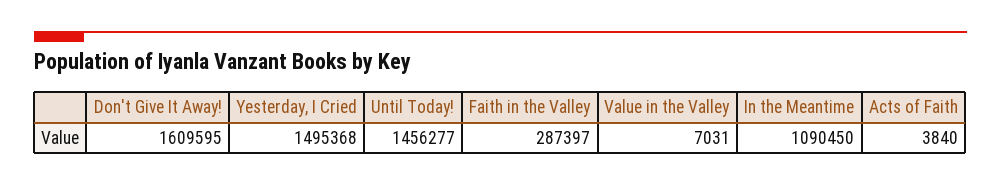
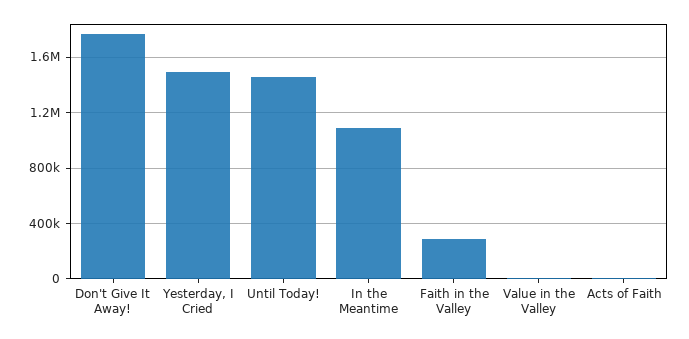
Don't Give It Away!: 1609595 -> 1750000

